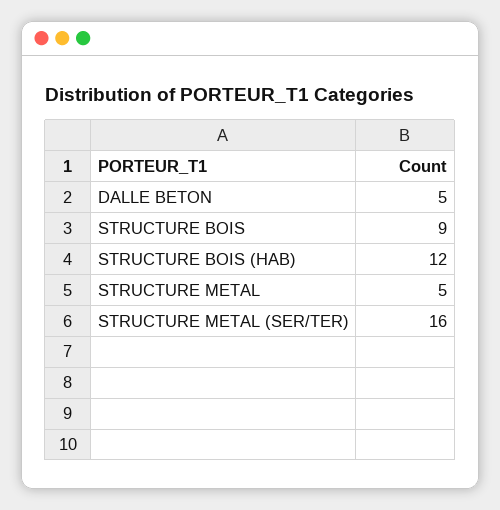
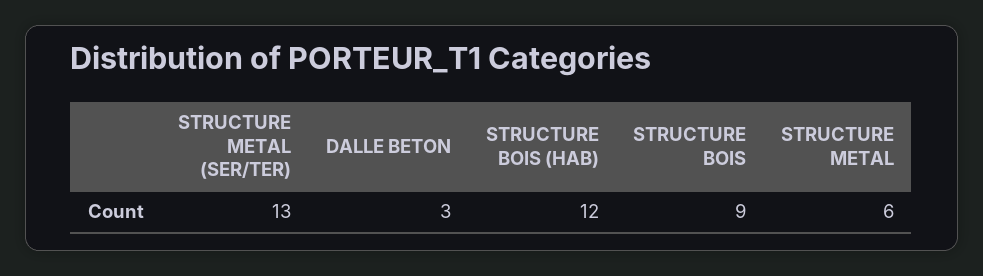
DALLE BETON: 5 -> 3
STRUCTURE METAL: 5 -> 6
STRUCTURE METAL (SER/TER): 16 -> 13

